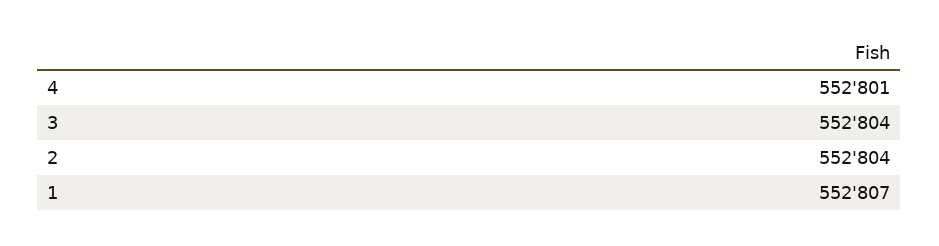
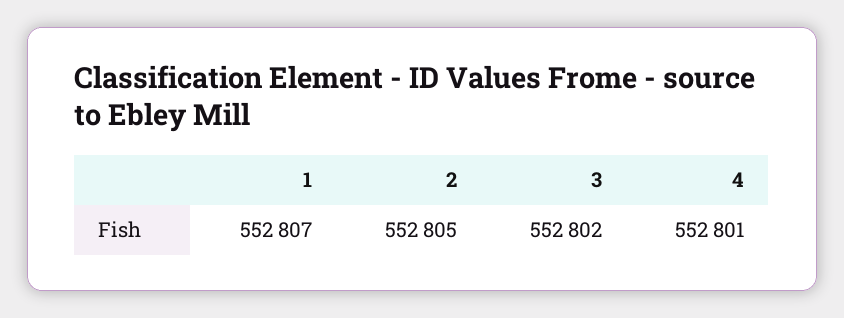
3: 552804 -> 552802
2: 552804 -> 552805

